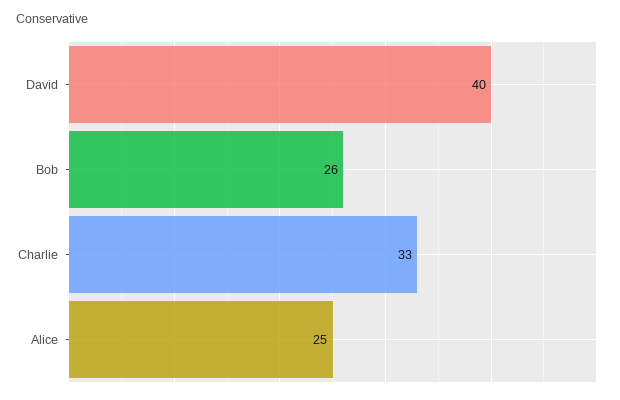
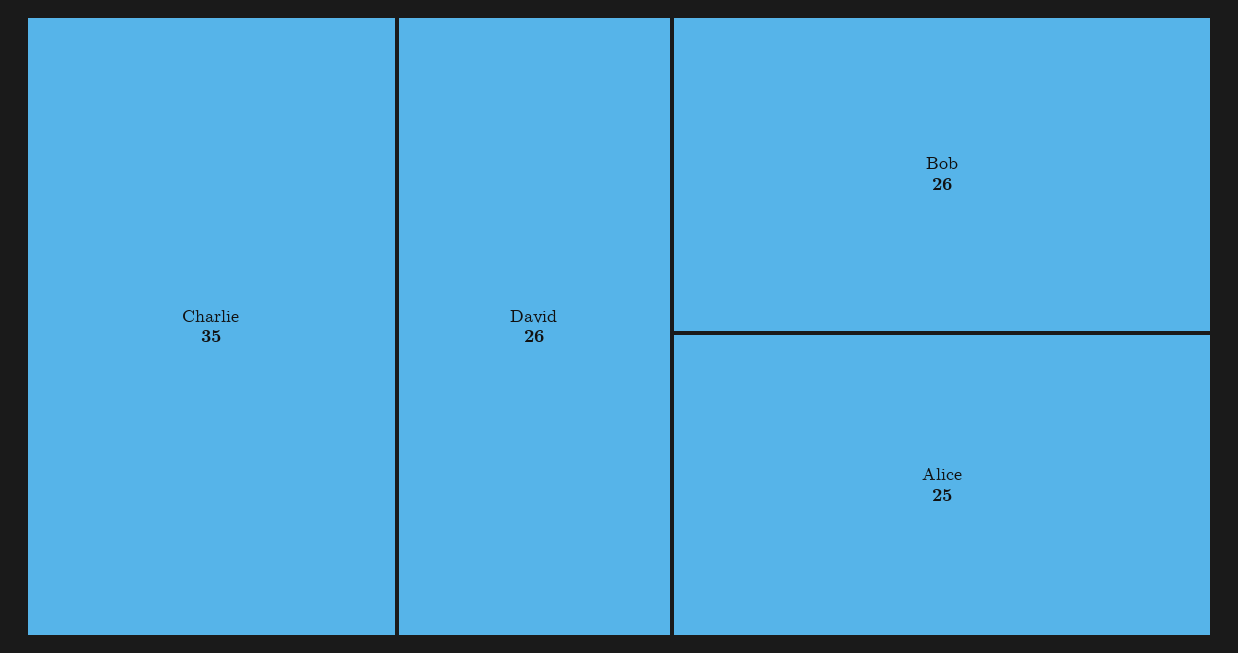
David: 40 -> 26
Charlie: 33 -> 35

